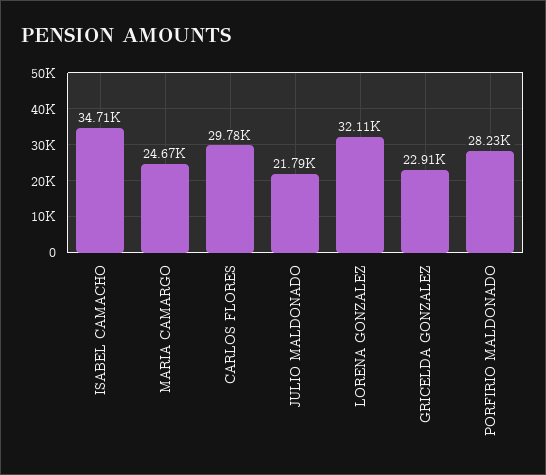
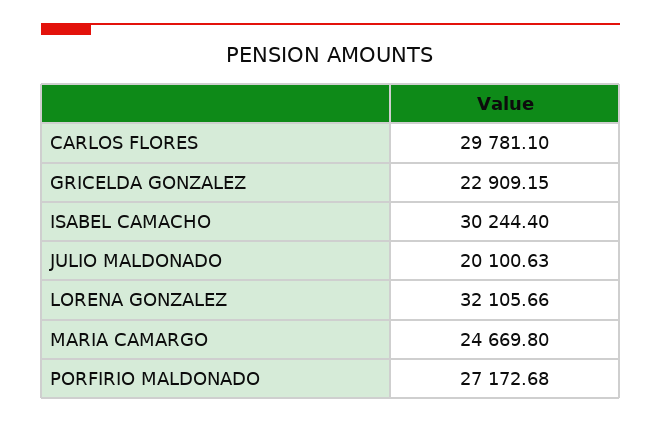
ISABEL CAMACHO: 34710 -> 30244.4
JULIO MALDONADO: 21790 -> 20100.63
PORFIRIO MALDONADO: 28230 -> 27172.68

